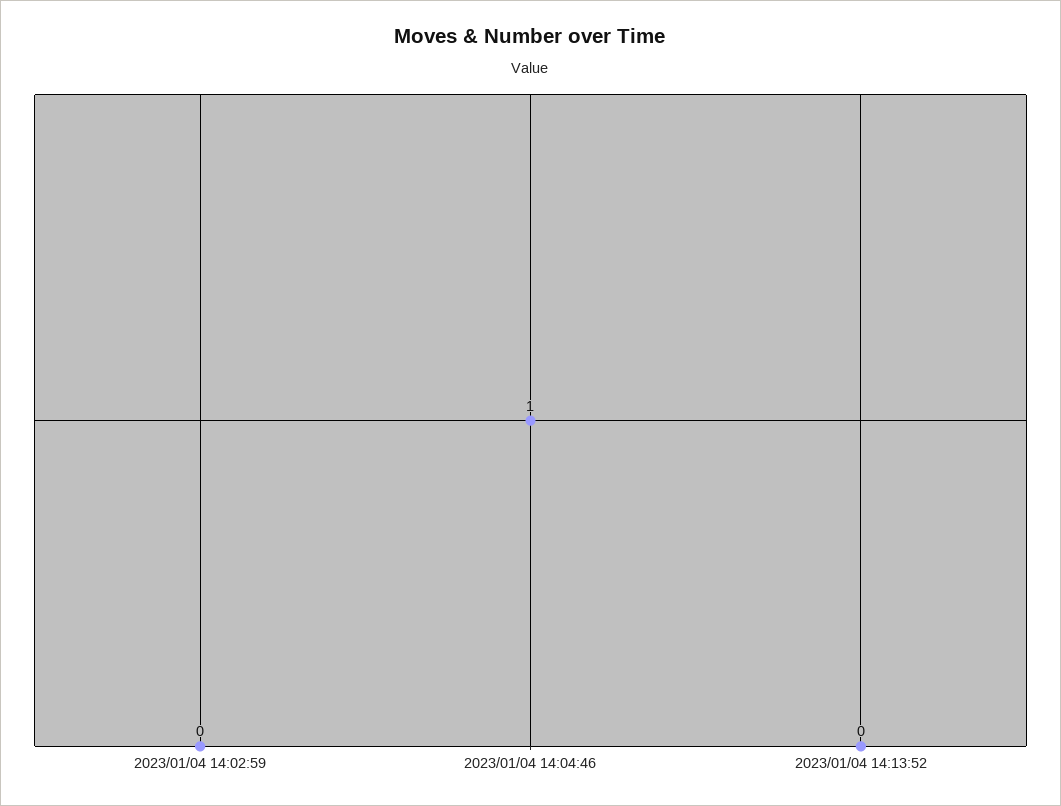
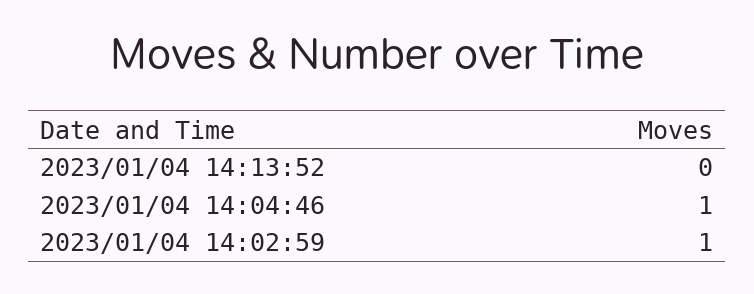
2023/01/04 14:02:59: 0 -> 1

